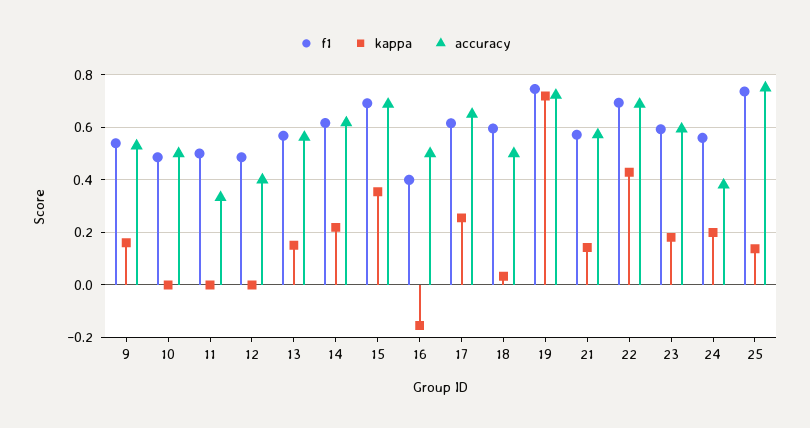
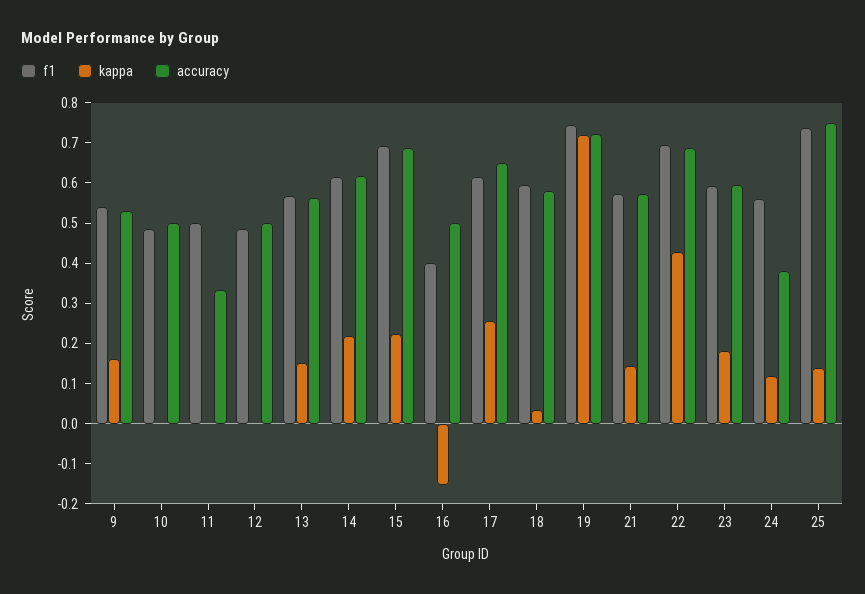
accuracy, 12: 0.4 -> 0.5
kappa, 15: 0.35 -> 0.22
accuracy, 18: 0.5 -> 0.58
kappa, 24: 0.2 -> 0.12

